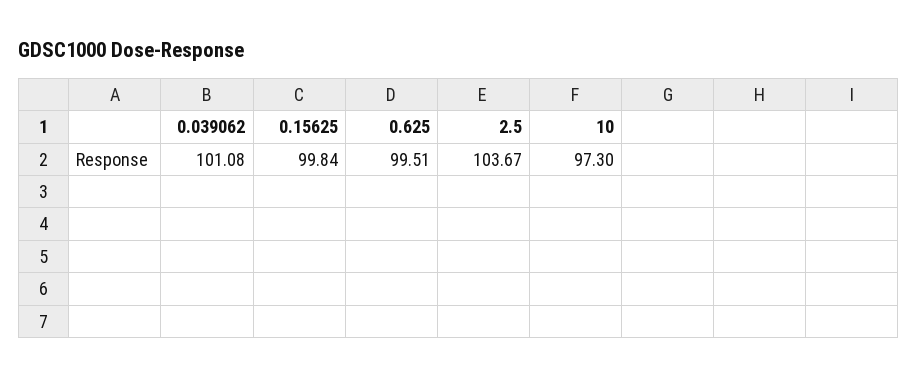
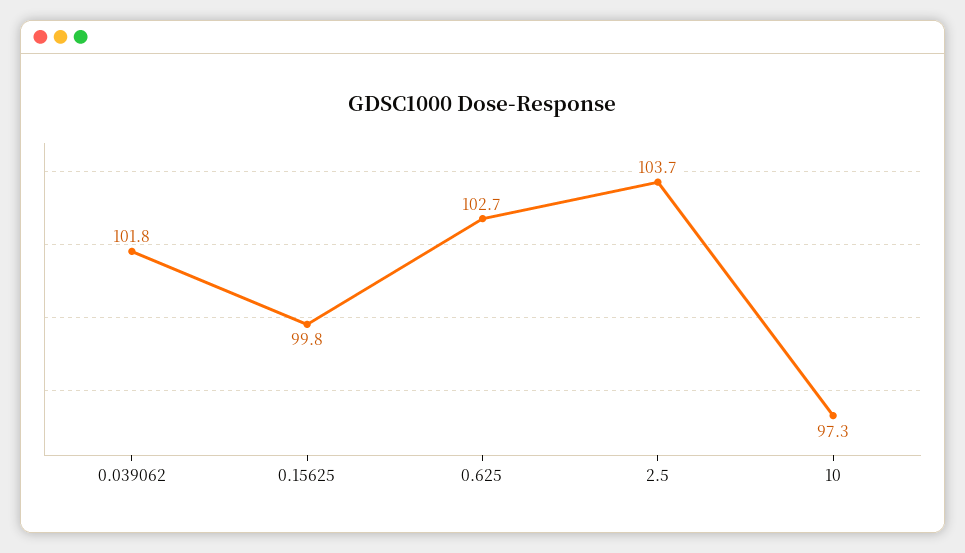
0.039062: 101.08 -> 101.8
0.625: 99.51 -> 102.7

